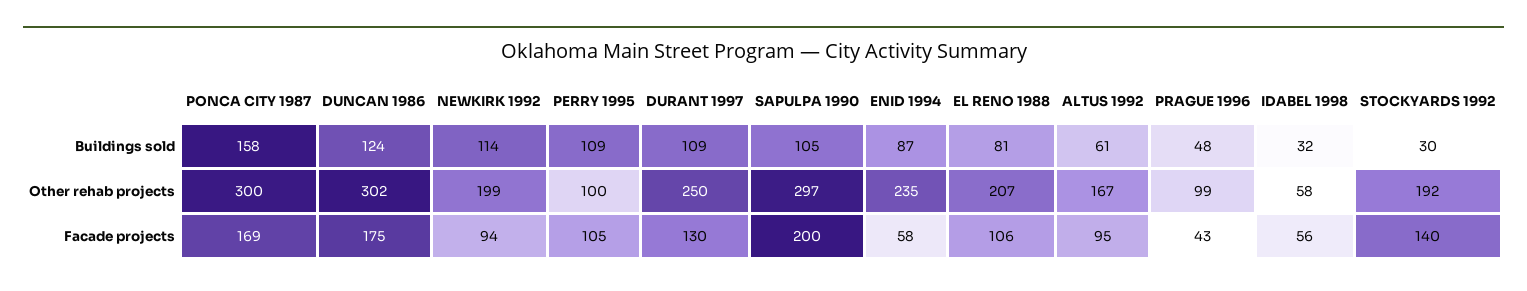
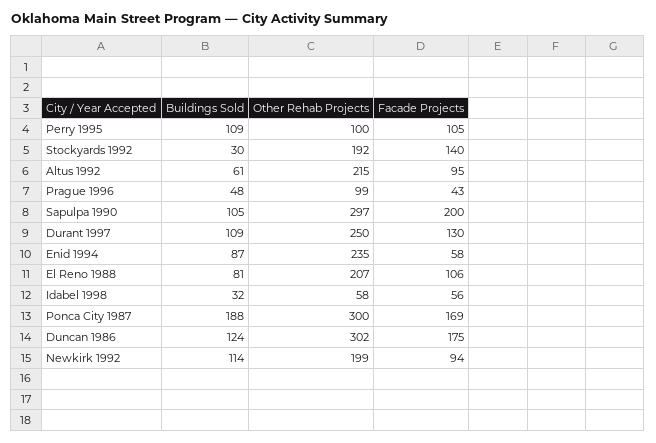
PONCA CITY 1987, Buildings sold: 158 -> 188
ALTUS 1992, Other rehab projects: 167 -> 215

